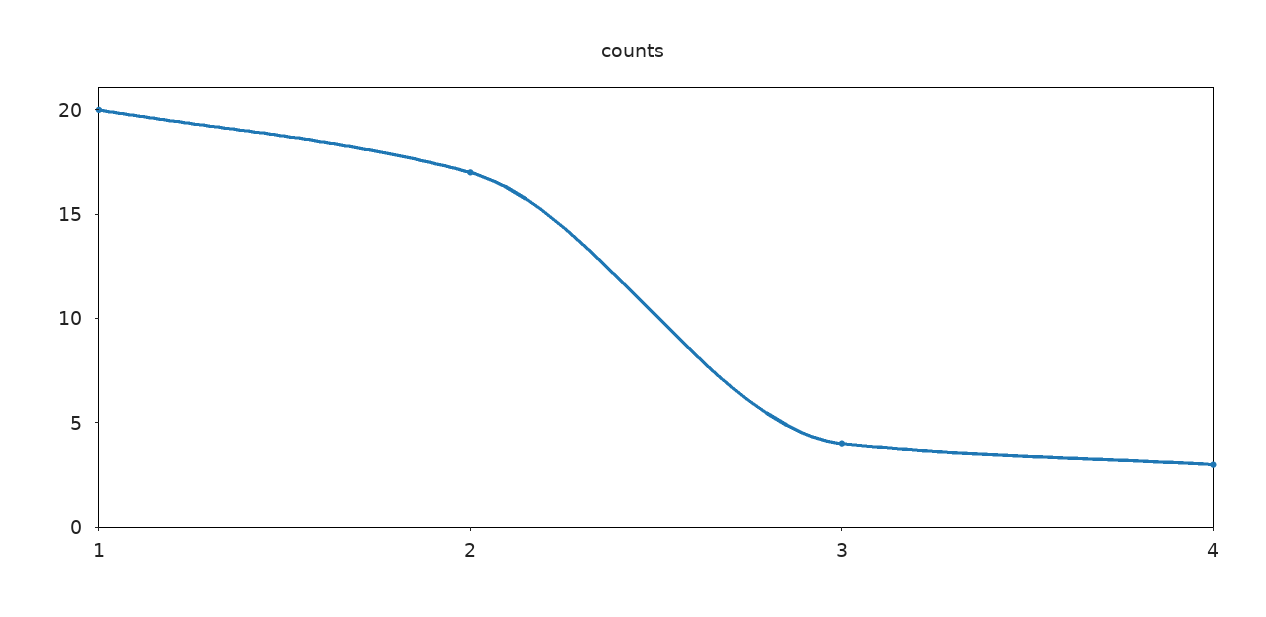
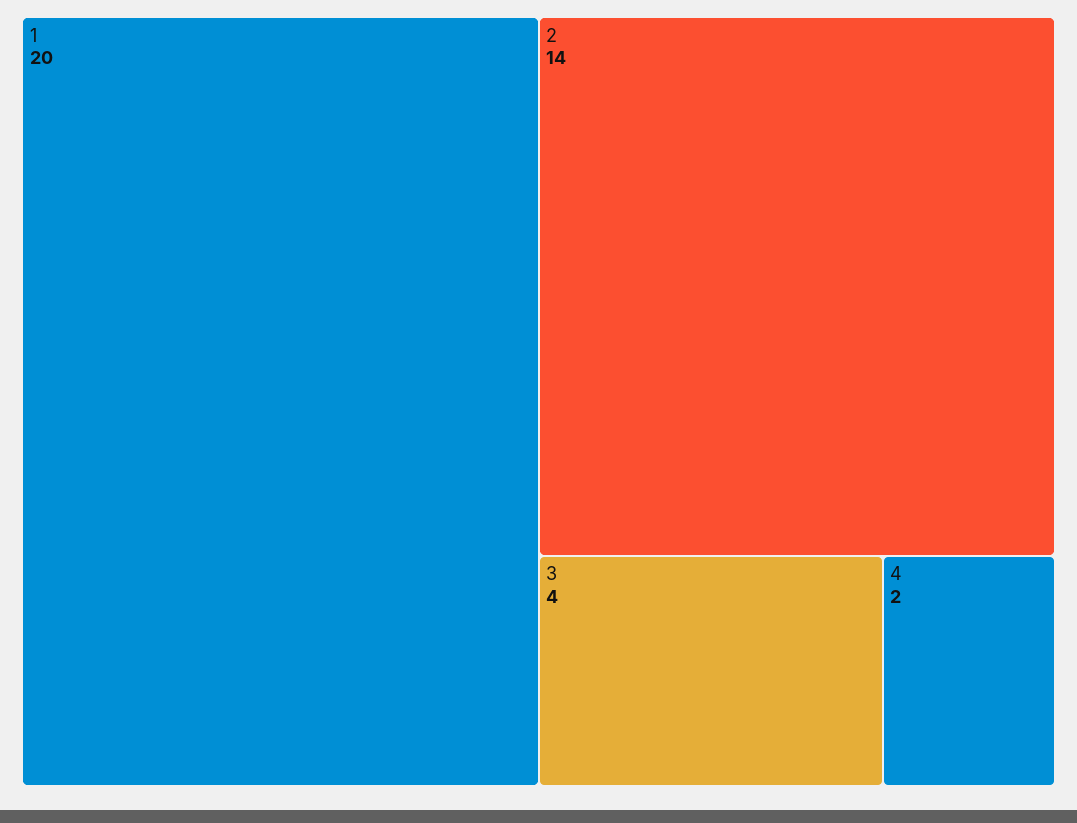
2: 17 -> 14
4: 3 -> 2

